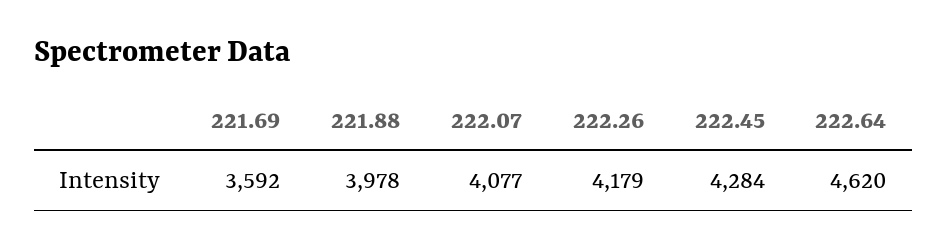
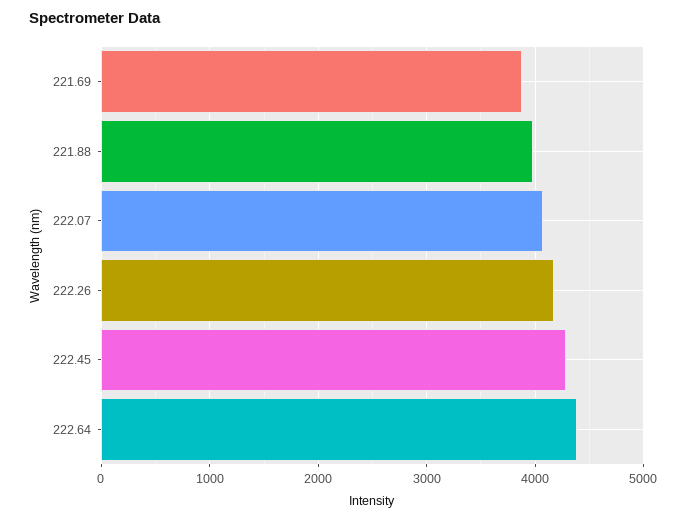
221.69: 3592 -> 3900
222.64: 4620 -> 4400

